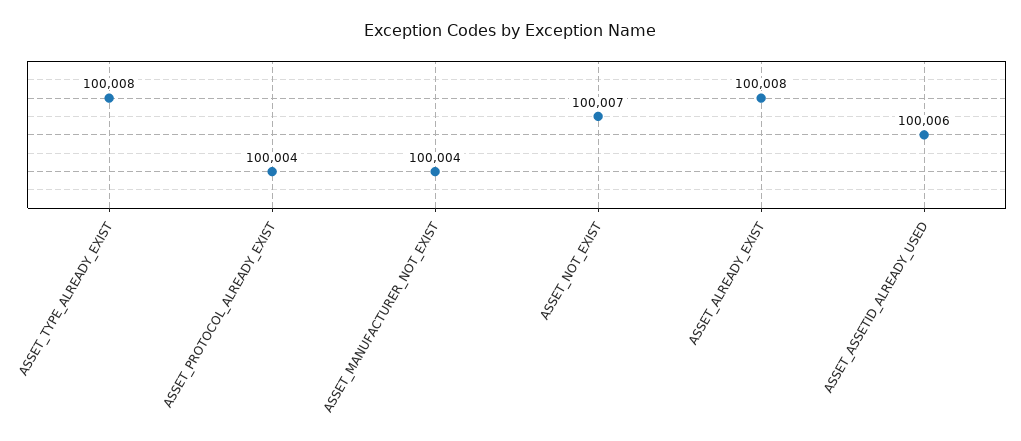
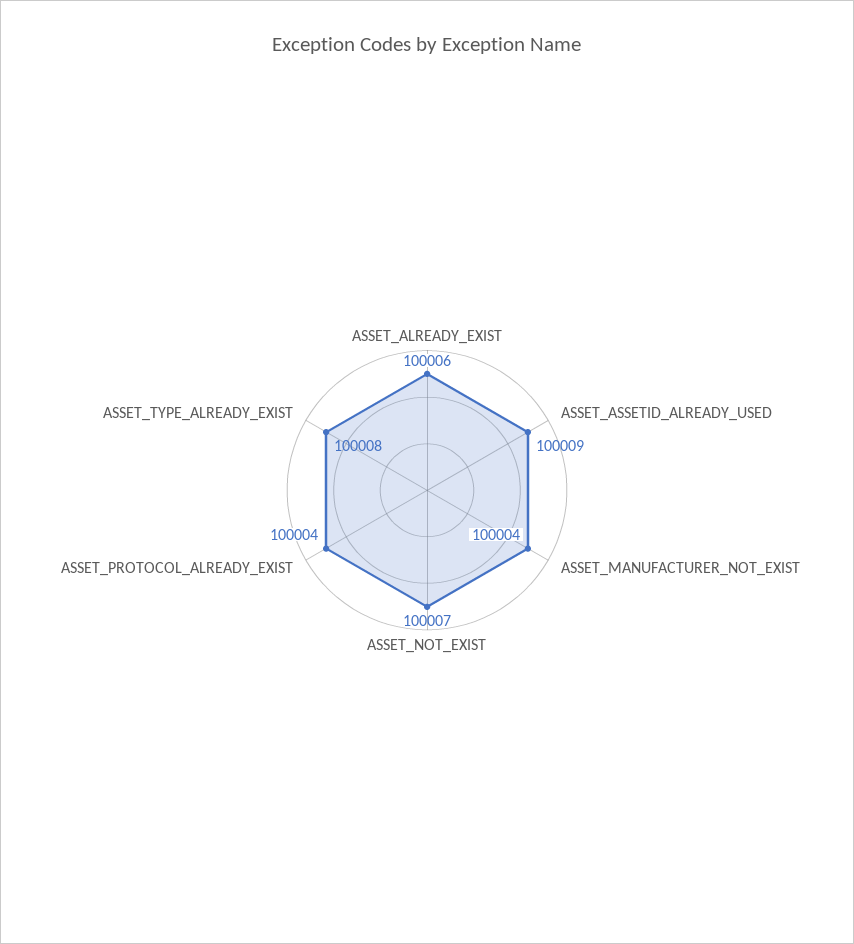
ASSET_ALREADY_EXIST: 100008 -> 100006
ASSET_ASSETID_ALREADY_USED: 100006 -> 100009

